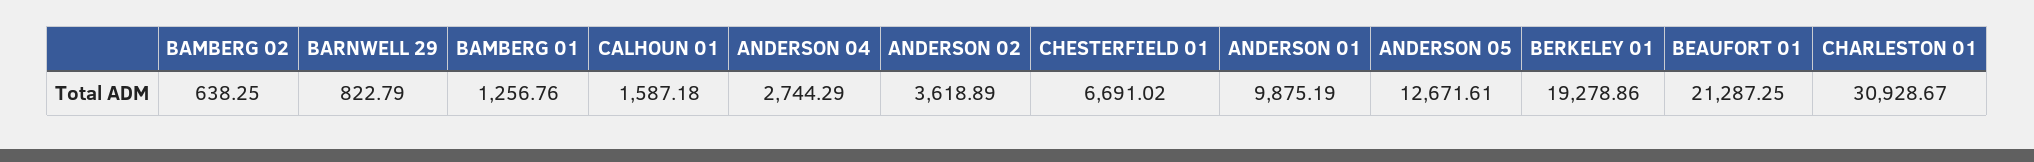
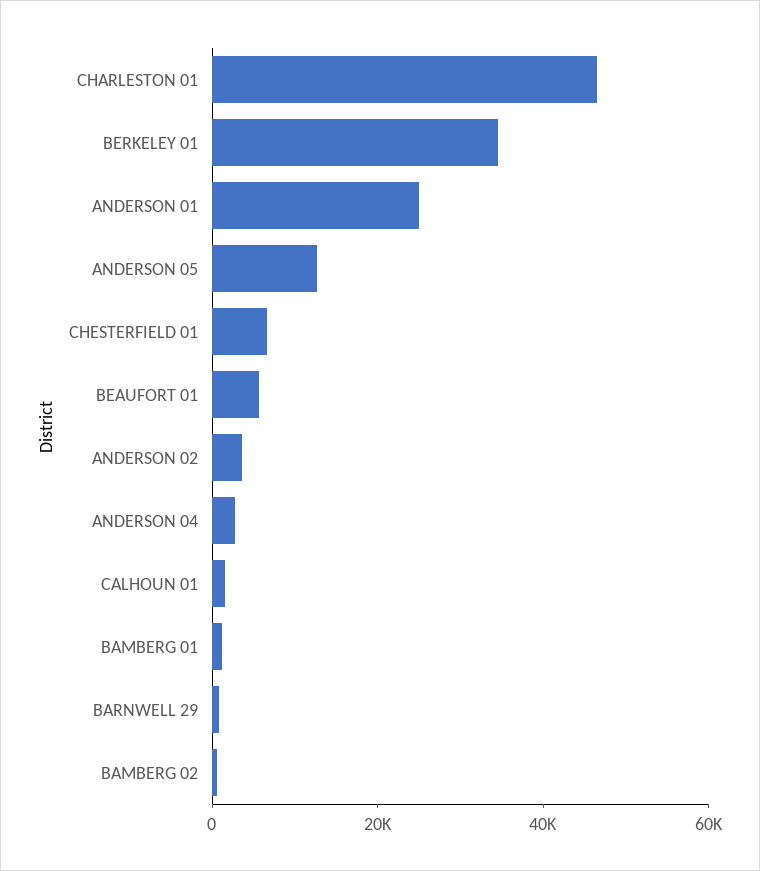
ANDERSON 01: 9875.19 -> 25000
BERKELEY 01: 19278.86 -> 35000
BEAUFORT 01: 21287.25 -> 5000
CHARLESTON 01: 30928.67 -> 45000

